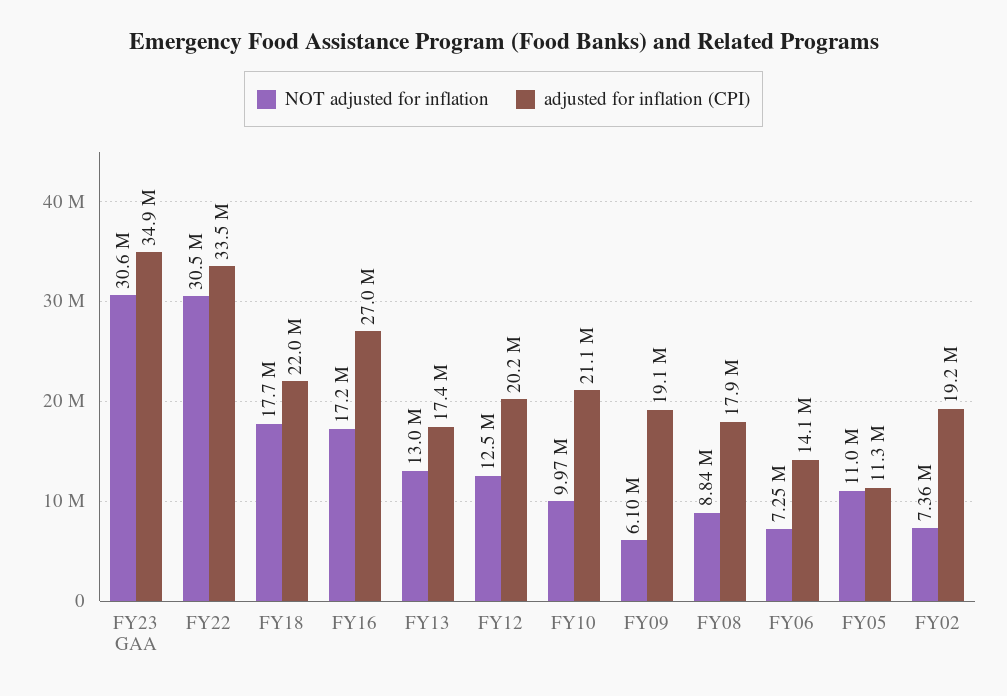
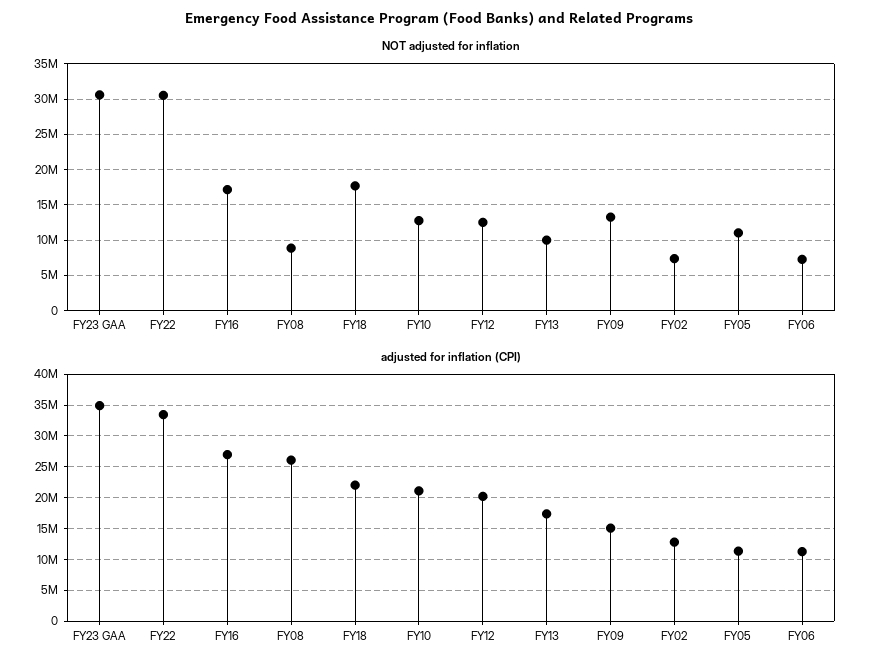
NOT adjusted for inflation, FY13: 13000000 -> 10000000
NOT adjusted for inflation, FY10: 9970000 -> 13000000
NOT adjusted for inflation, FY09: 6100000 -> 13000000
adjusted for inflation (CPI), FY09: 19100000 -> 15000000
adjusted for inflation (CPI), FY08: 17900000 -> 26000000
adjusted for inflation (CPI), FY06: 14100000 -> 11000000
adjusted for inflation (CPI), FY02: 19200000 -> 13000000

